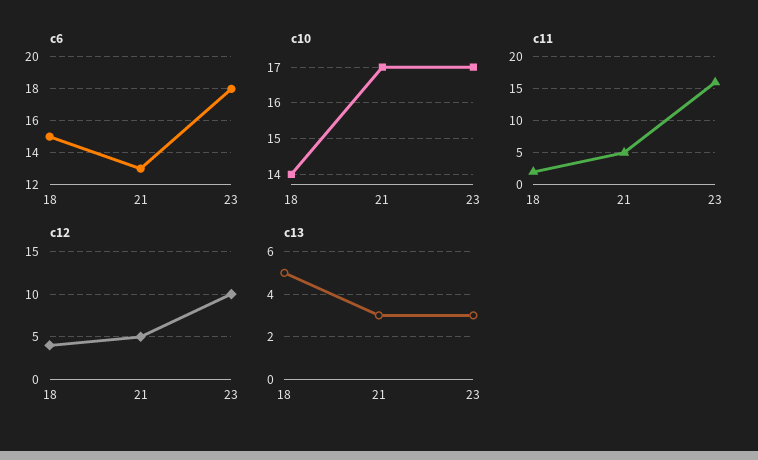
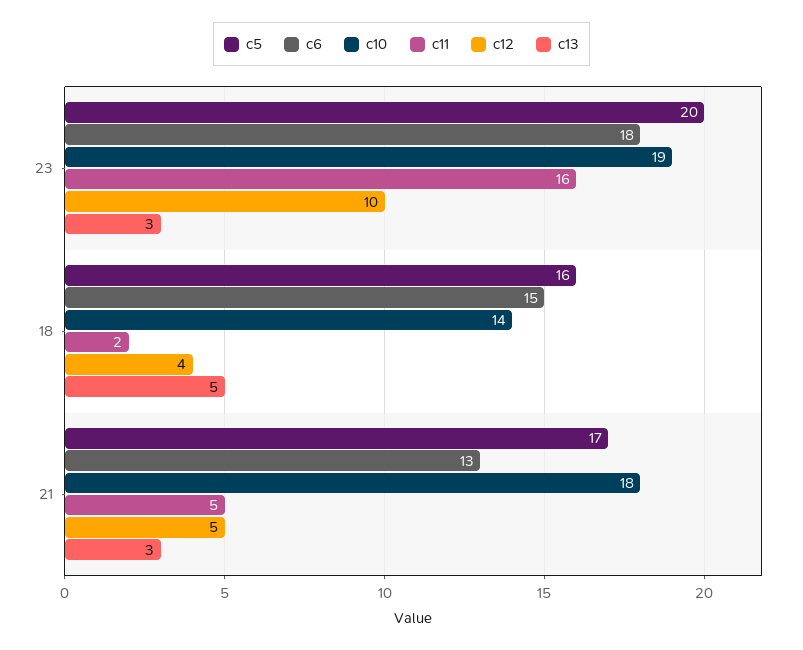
c10, 21: 17 -> 18
c10, 23: 17 -> 19
c5, 23: none -> 20
c5, 18: none -> 16
c5, 21: none -> 17

